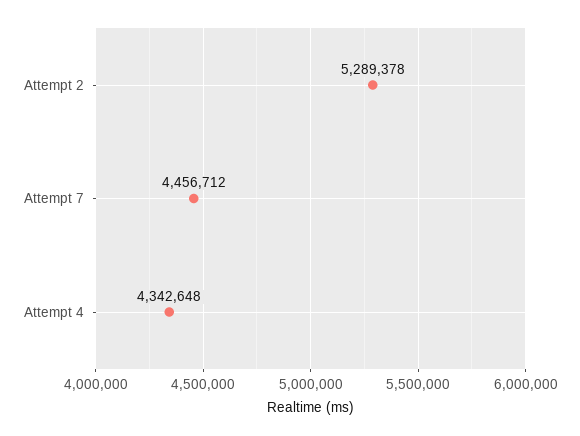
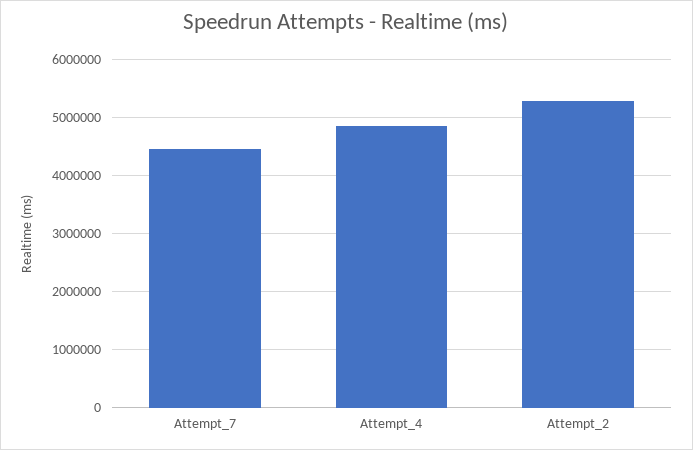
Attempt 4: 4342648 -> 4800000

